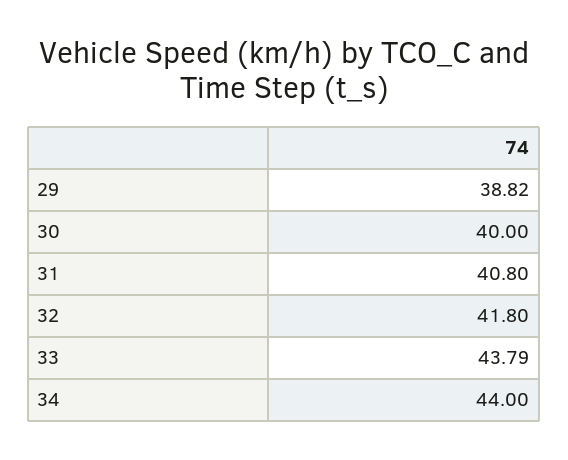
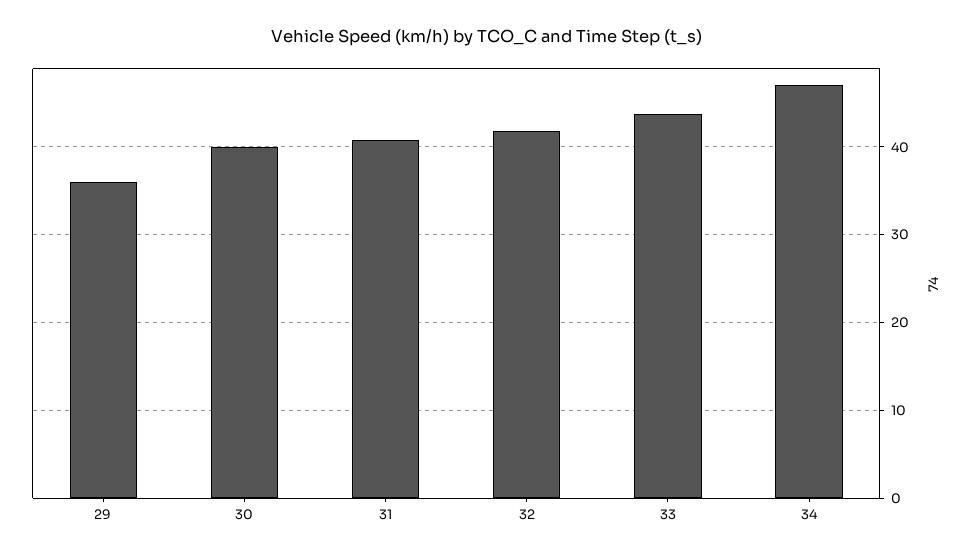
29: 38.82 -> 36
34: 44 -> 47

